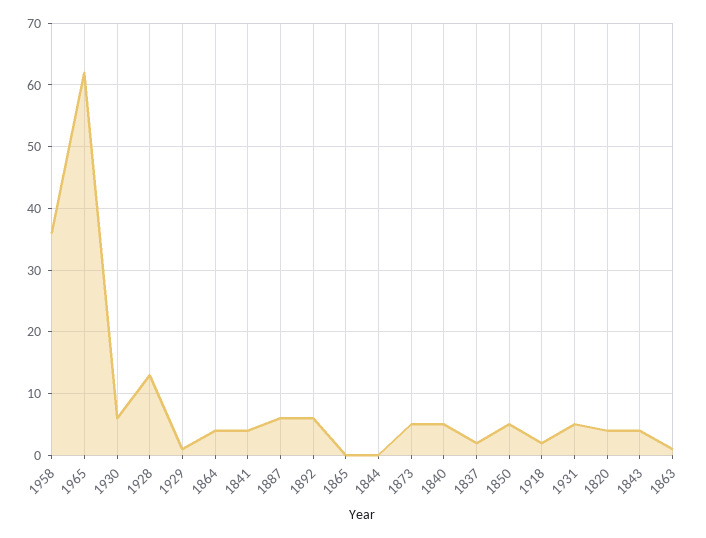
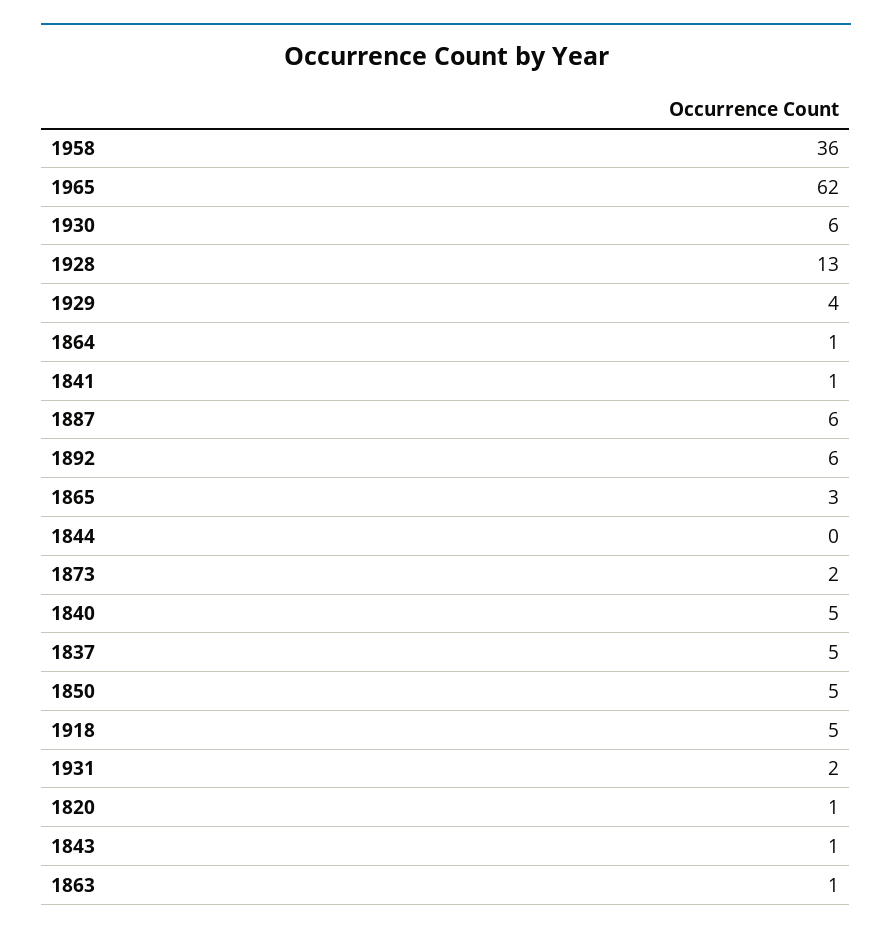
1929: 1 -> 4
1864: 4 -> 1
1841: 4 -> 1
1865: 0 -> 3
1873: 5 -> 2
1837: 2 -> 5
1918: 2 -> 5
1931: 5 -> 2
1820: 4 -> 1
1843: 4 -> 1

